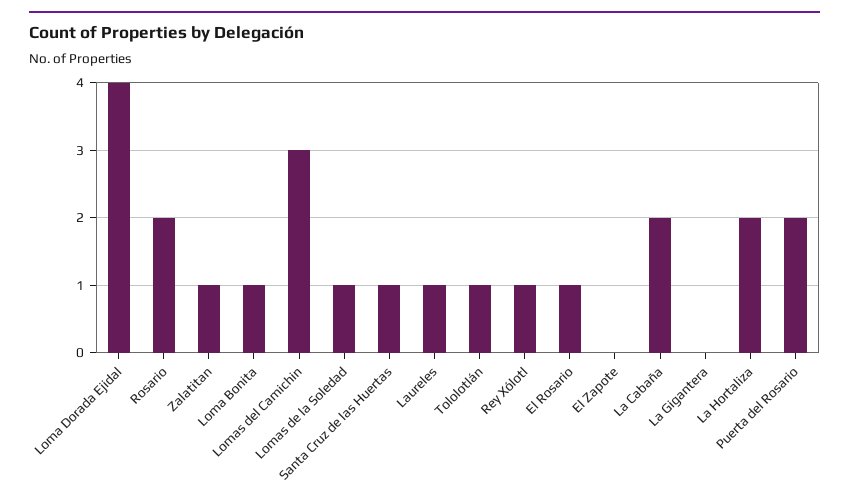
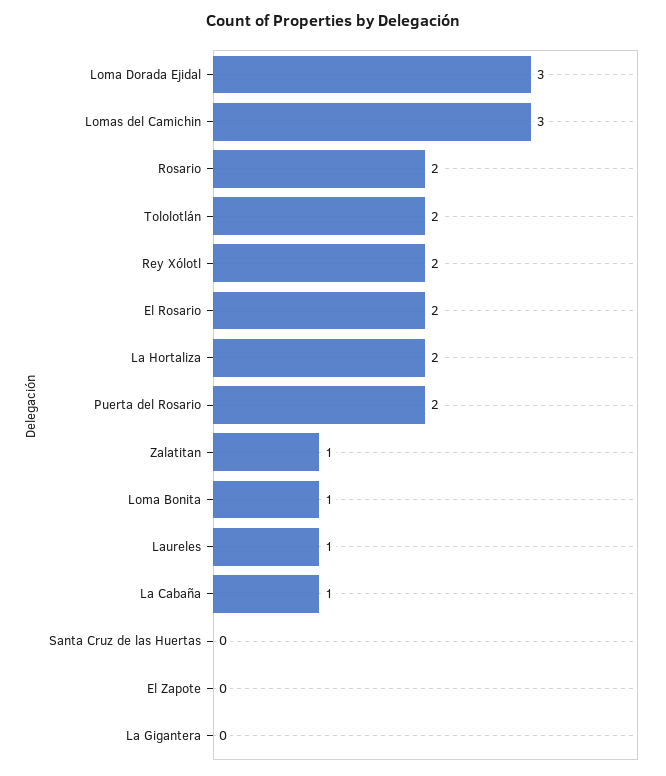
Loma Dorada Ejidal: 4 -> 3
Lomas de la Soledad: 1 -> none
Santa Cruz de las Huertas: 1 -> 0
Tololotlán: 1 -> 2
Rey Xólotl: 1 -> 2
El Rosario: 1 -> 2
La Cabaña: 2 -> 1

